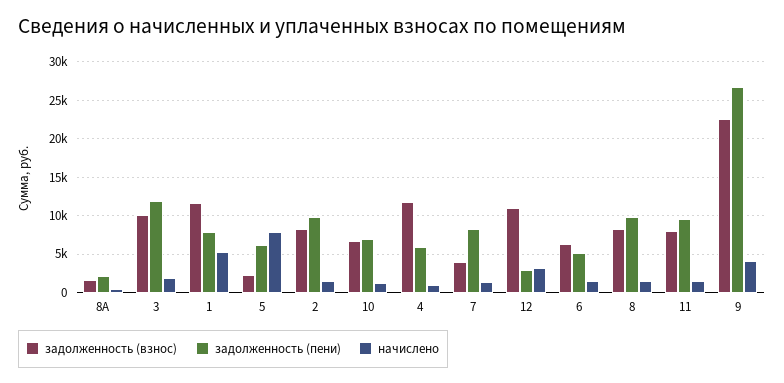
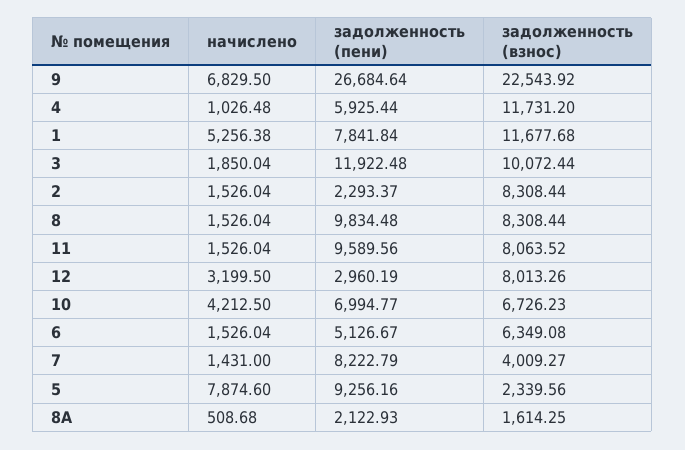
задолженность (пени), 5: 6000 -> 9256.16
задолженность (пени), 2: 10000 -> 2293.37
начислено, 10: 1000 -> 4212.5
задолженность (взнос), 12: 11000 -> 8013.26
начислено, 9: 4000 -> 6829.5

